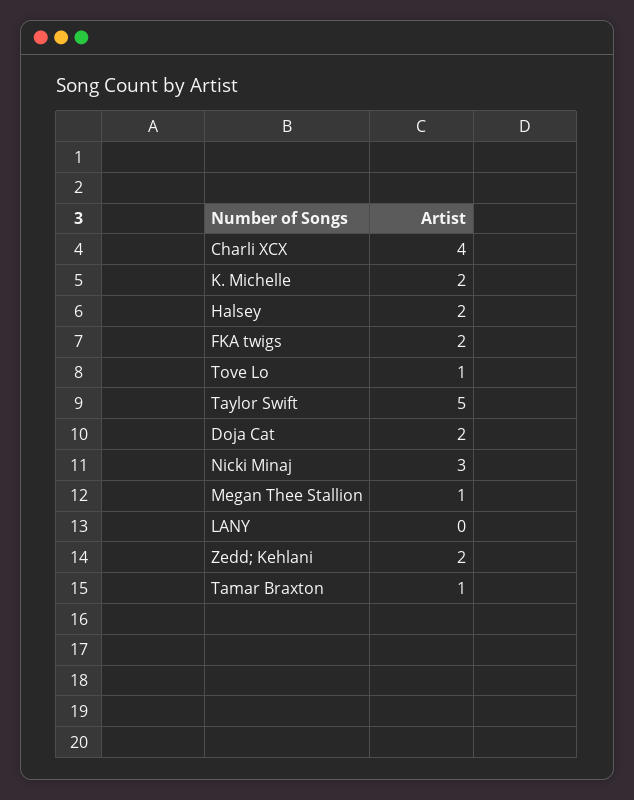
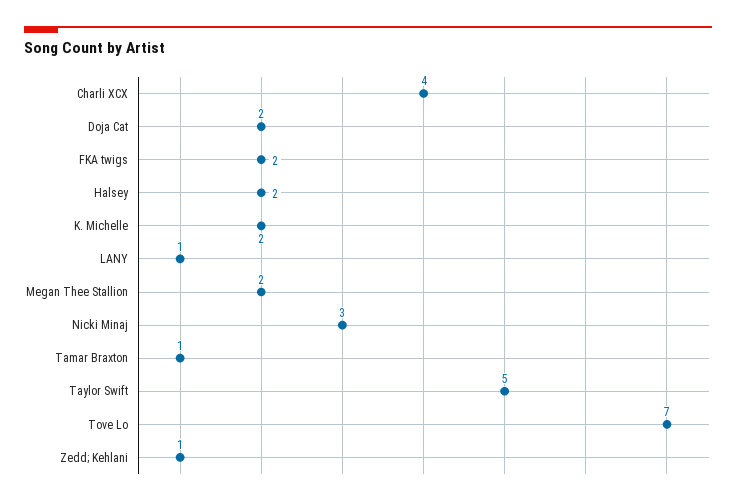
Tove Lo: 1 -> 7
Megan Thee Stallion: 1 -> 2
LANY: 0 -> 1
Zedd; Kehlani: 2 -> 1

